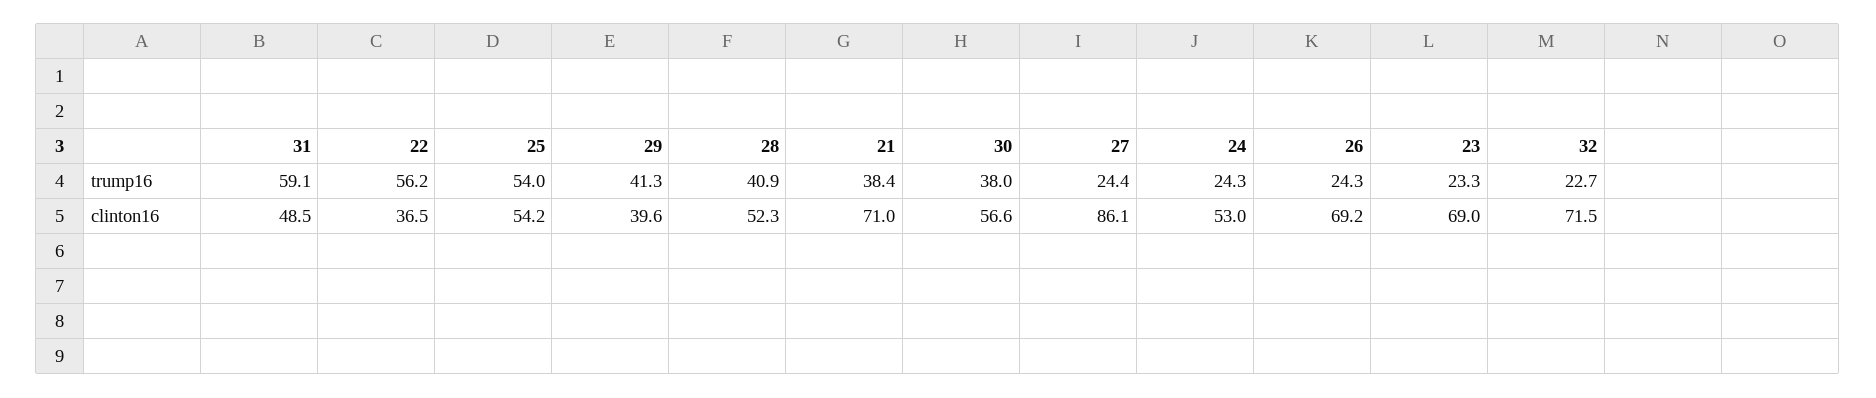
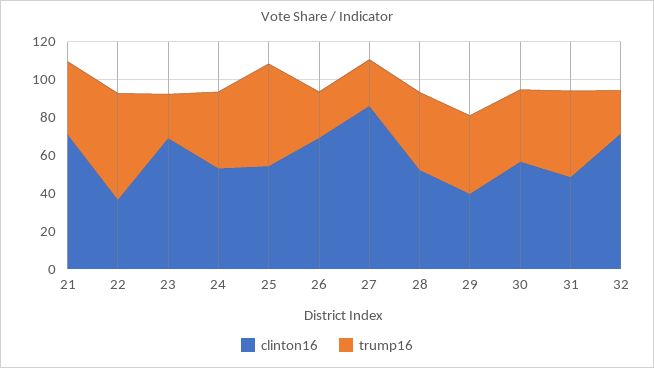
trump16, 31: 59.1 -> 45
trump16, 24: 24.3 -> 40

